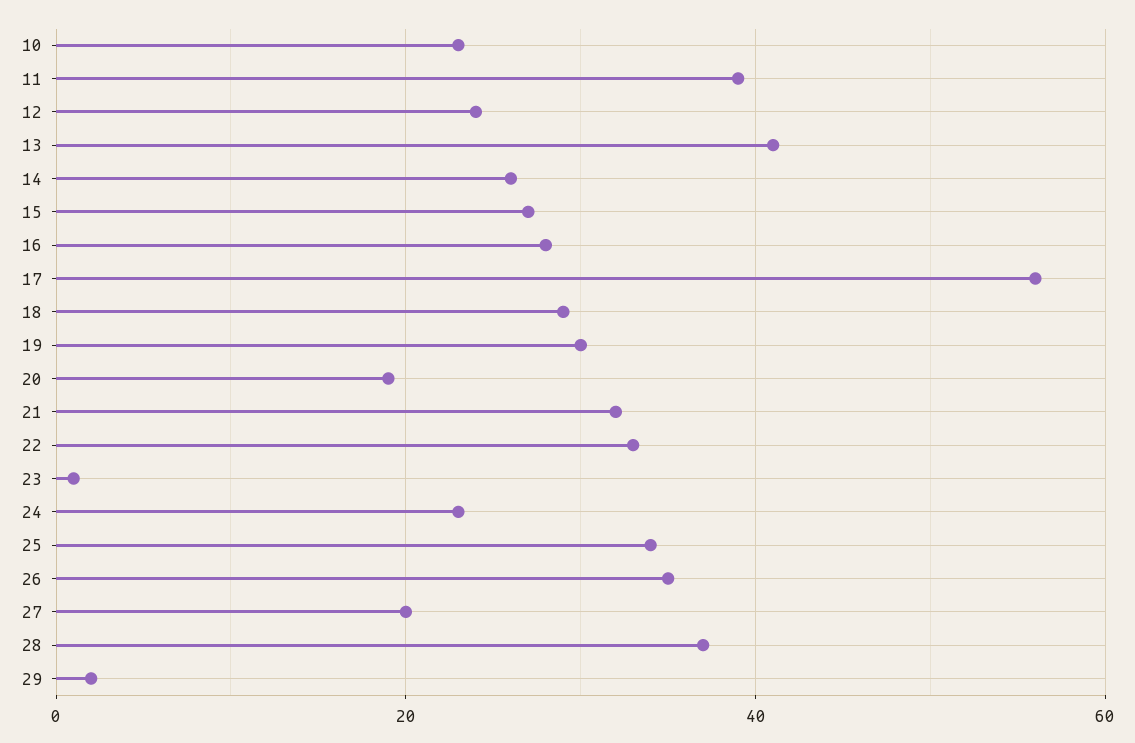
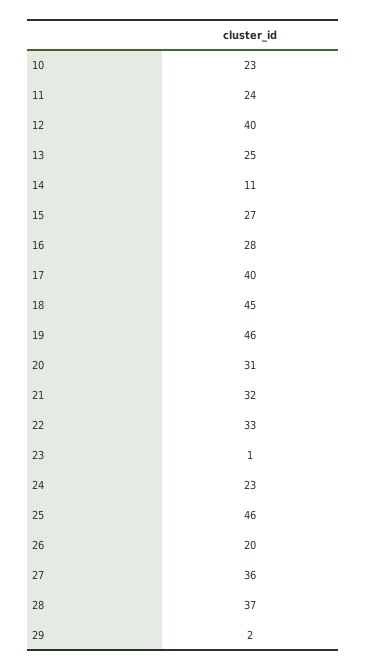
11: 40 -> 24
12: 25 -> 40
13: 40 -> 25
14: 25 -> 11
17: 55 -> 40
18: 30 -> 45
19: 30 -> 46
20: 20 -> 31
25: 35 -> 46
26: 35 -> 20
27: 20 -> 36

